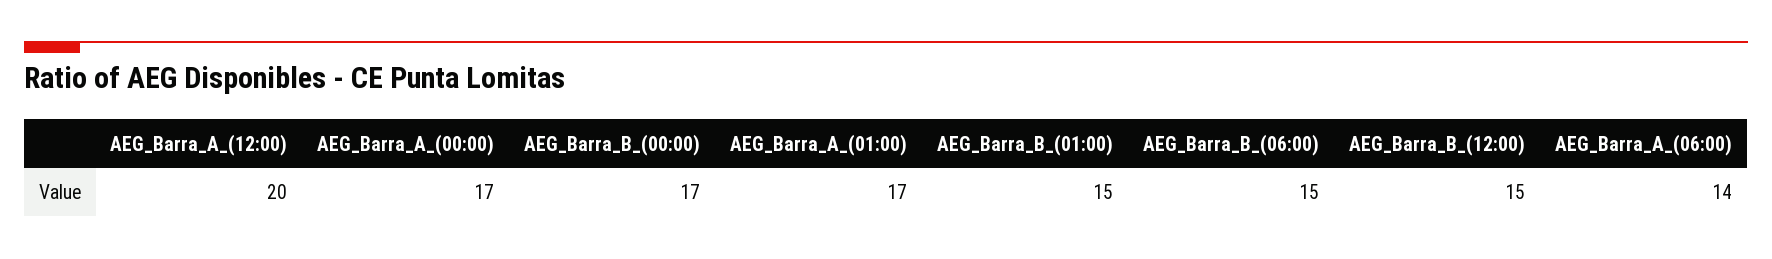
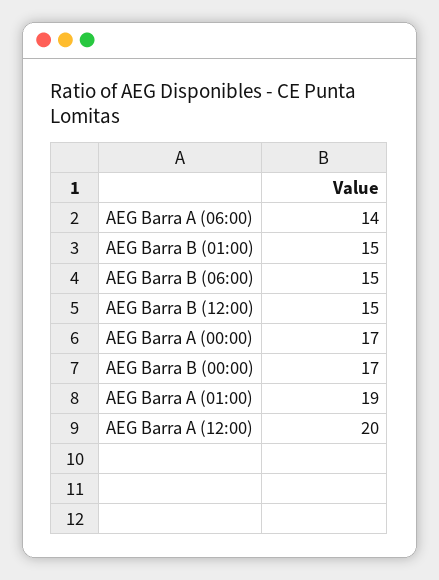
AEG_Barra_A_(01:00): 17 -> 19

